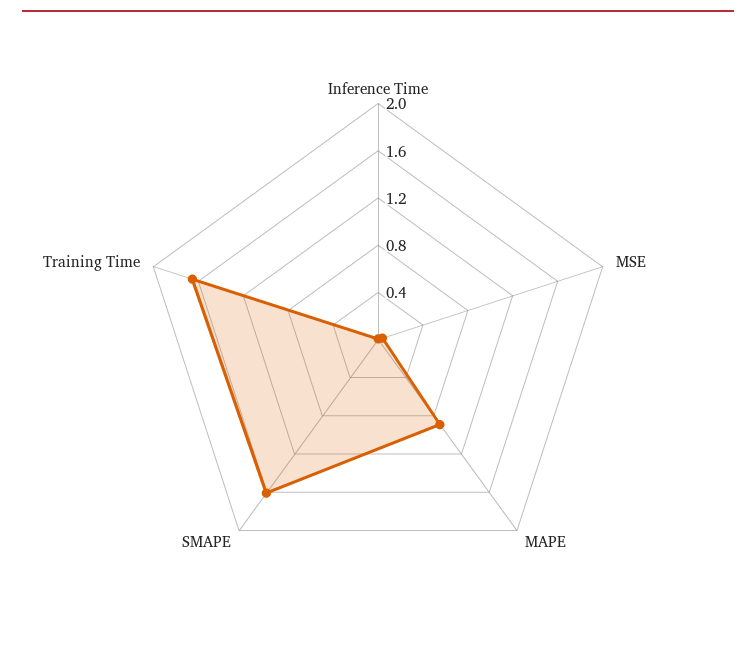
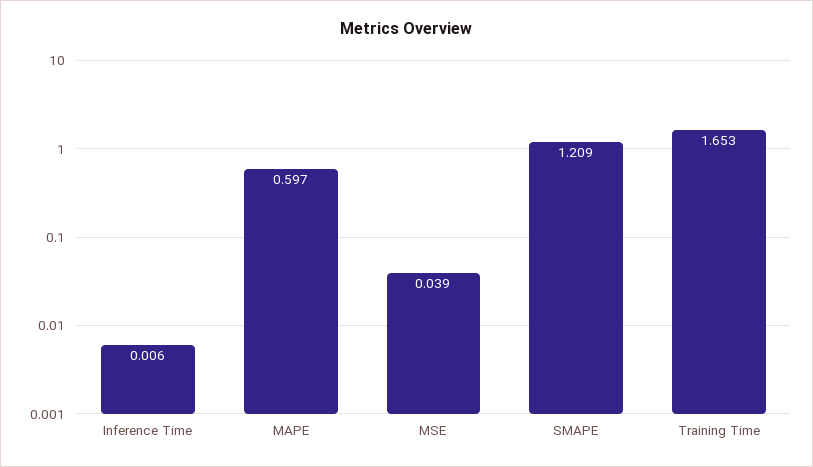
MAPE: 0.9 -> 0.597
SMAPE: 1.6 -> 1.209

